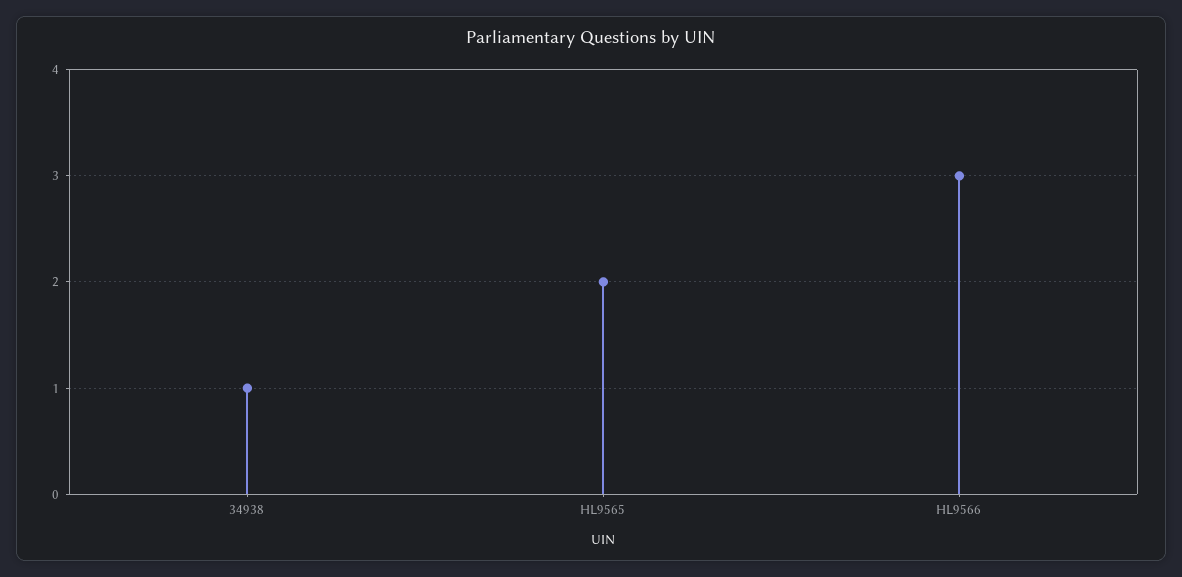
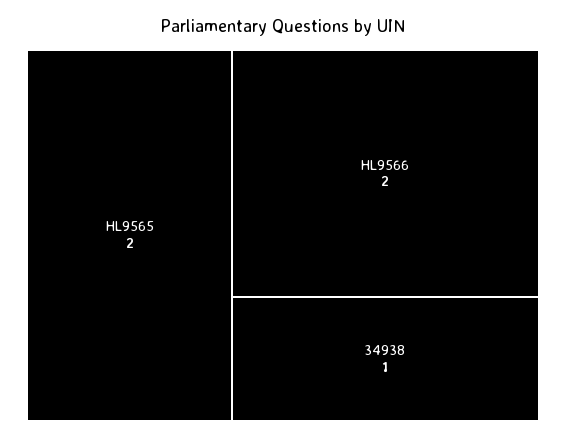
HL9566: 3 -> 2

